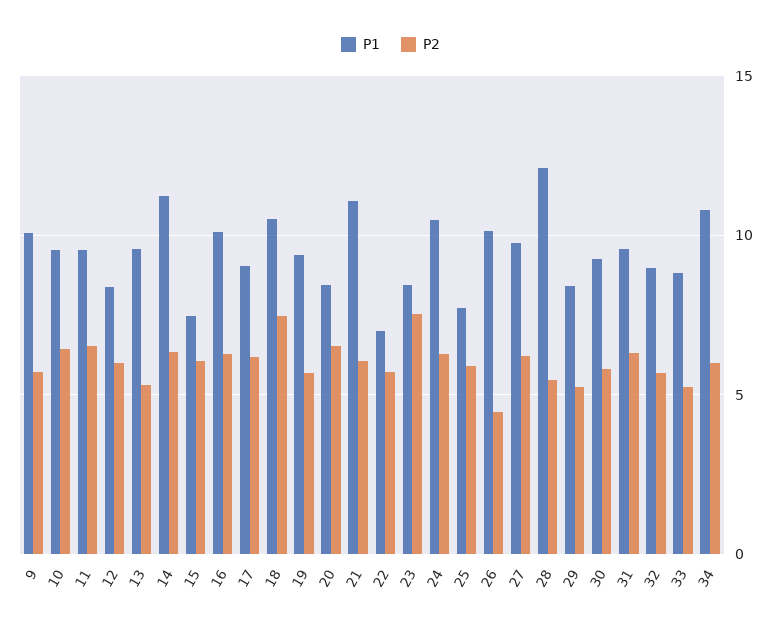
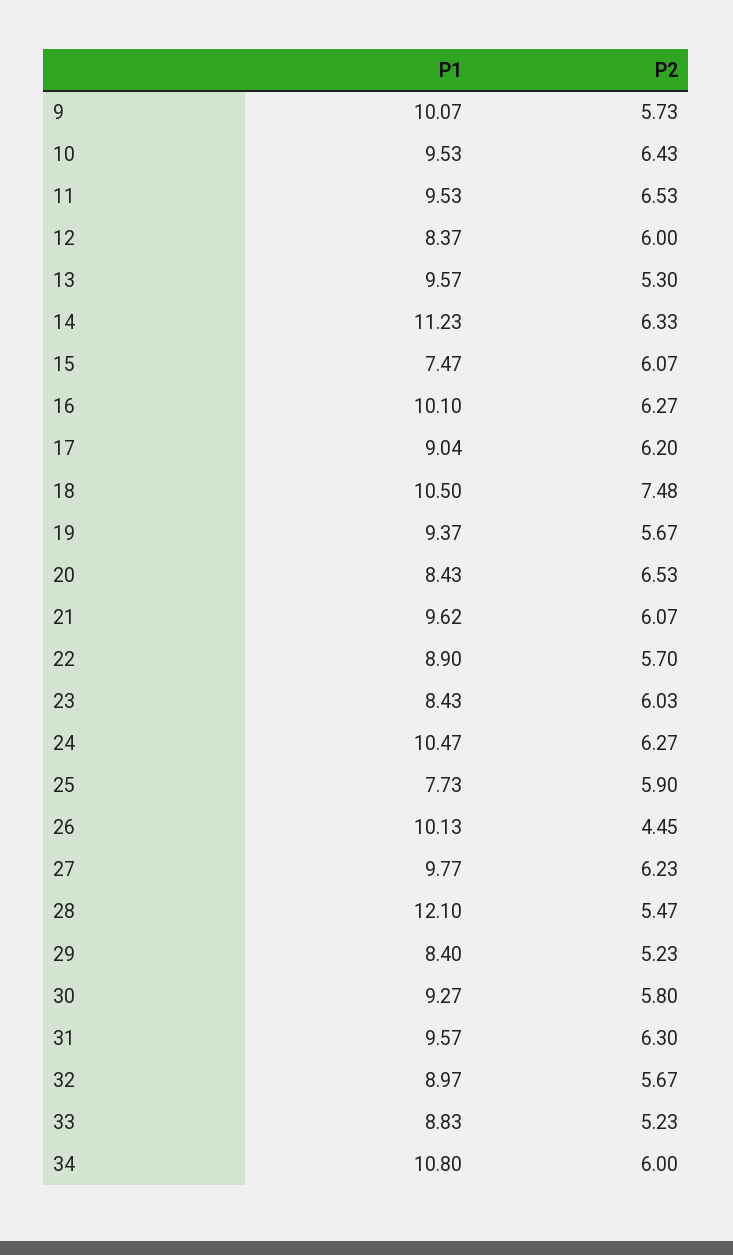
P1, 21: 11 -> 9.62
P1, 22: 7 -> 8.9
P2, 23: 7.5 -> 6.03

